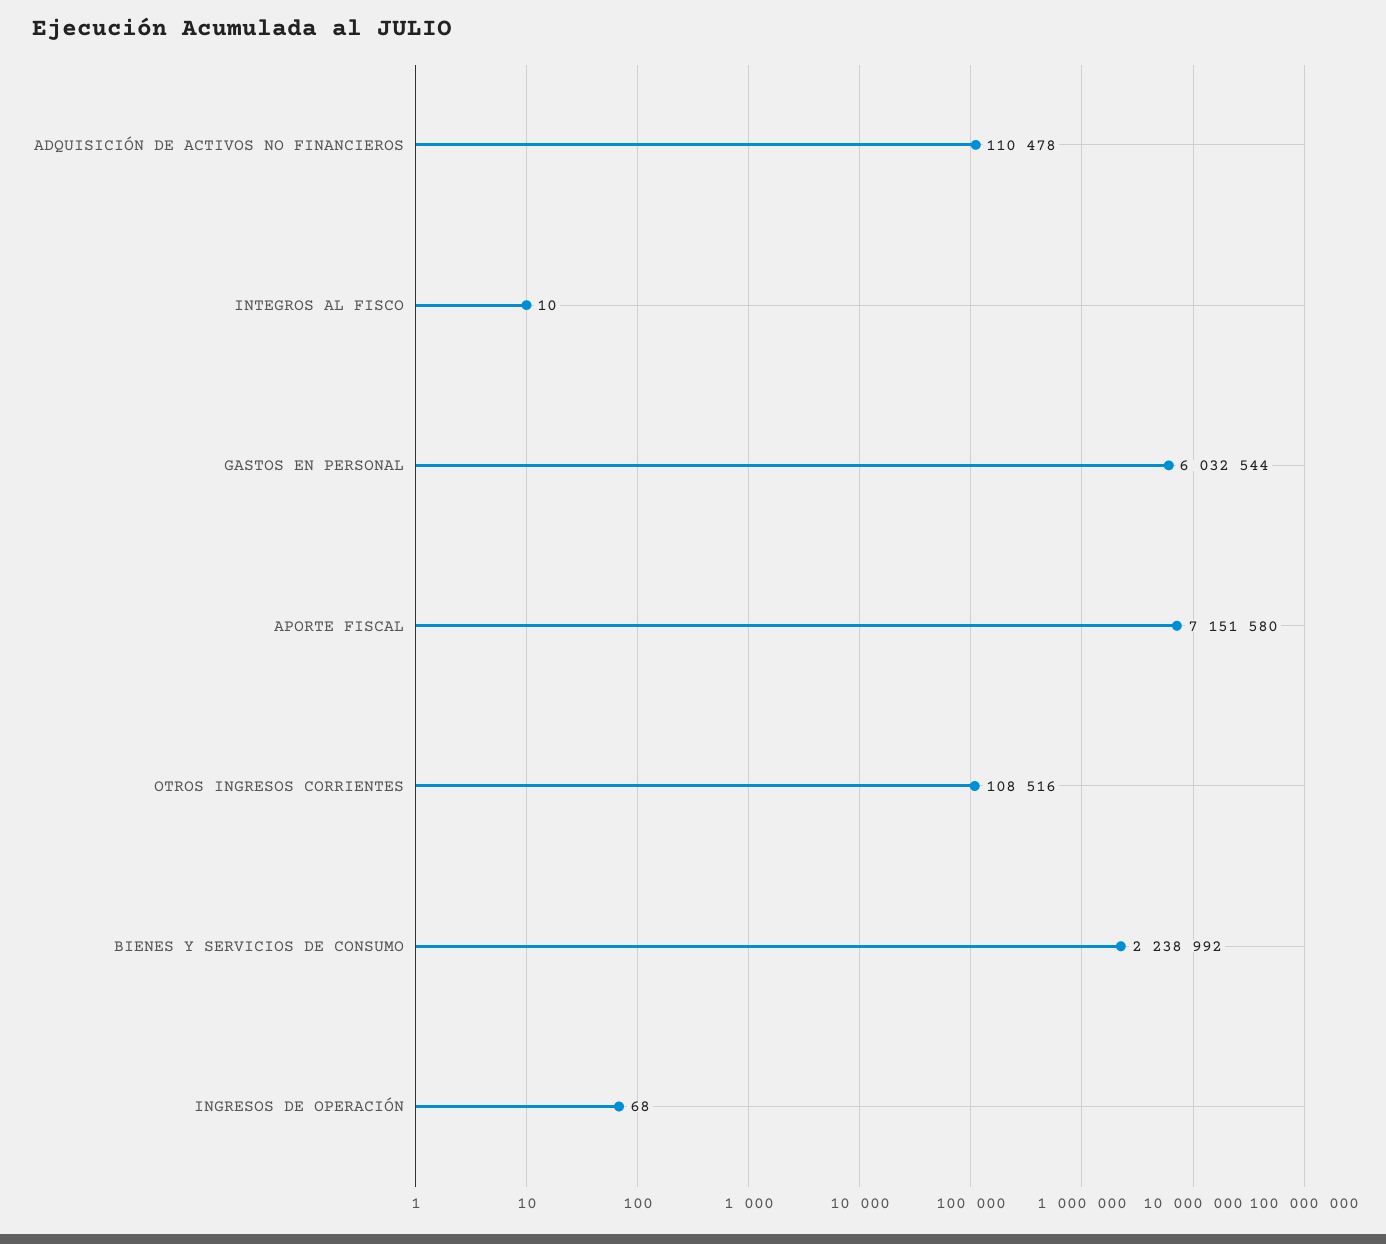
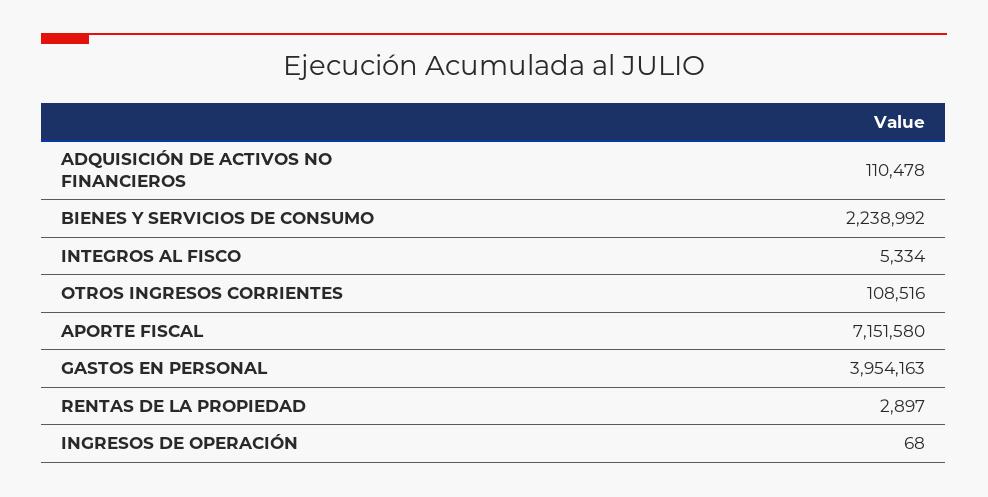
INTEGROS AL FISCO: 10 -> 5334
GASTOS EN PERSONAL: 6032544 -> 3954163
RENTAS DE LA PROPIEDAD: none -> 2897

